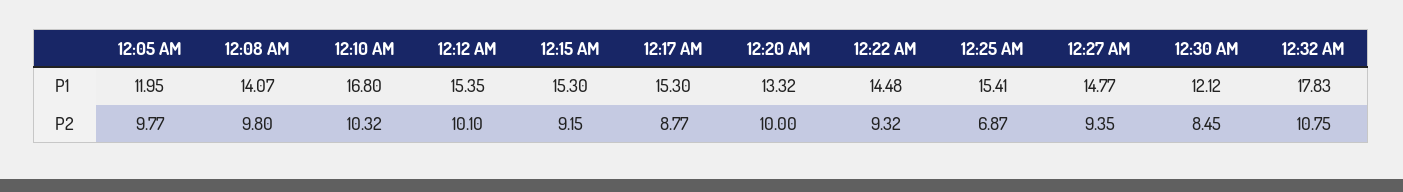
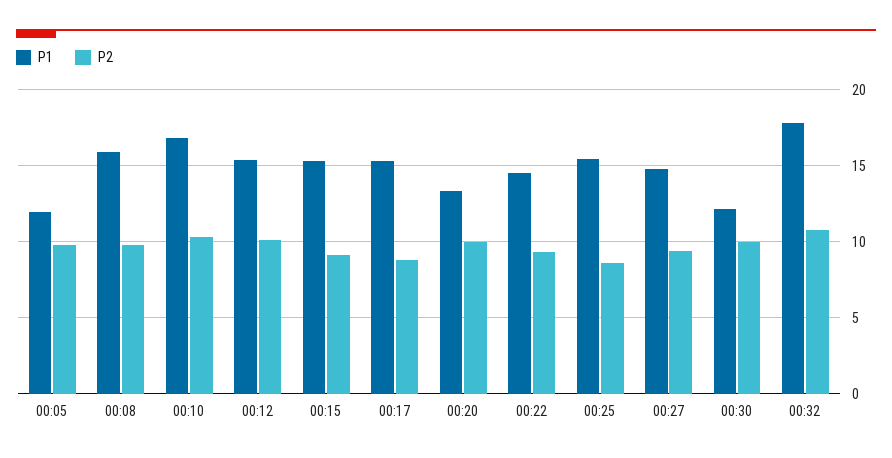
P1, 12:08 AM: 14.07 -> 16
P2, 12:25 AM: 6.87 -> 8.5
P2, 12:30 AM: 8.45 -> 10

